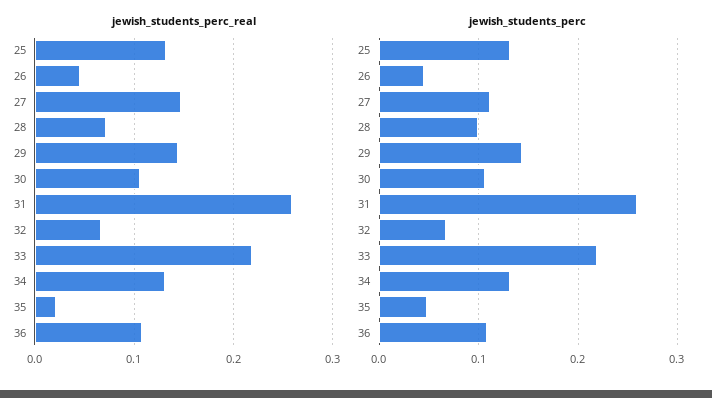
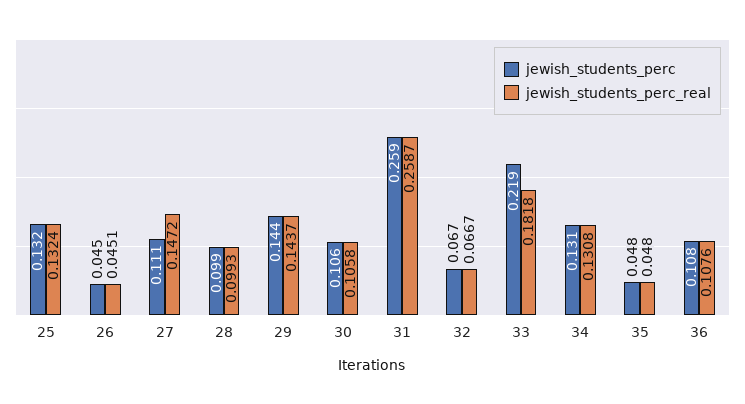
jewish_students_perc_real, 28: 0.07 -> 0.0993
jewish_students_perc_real, 33: 0.22 -> 0.1818
jewish_students_perc_real, 35: 0.02 -> 0.048

